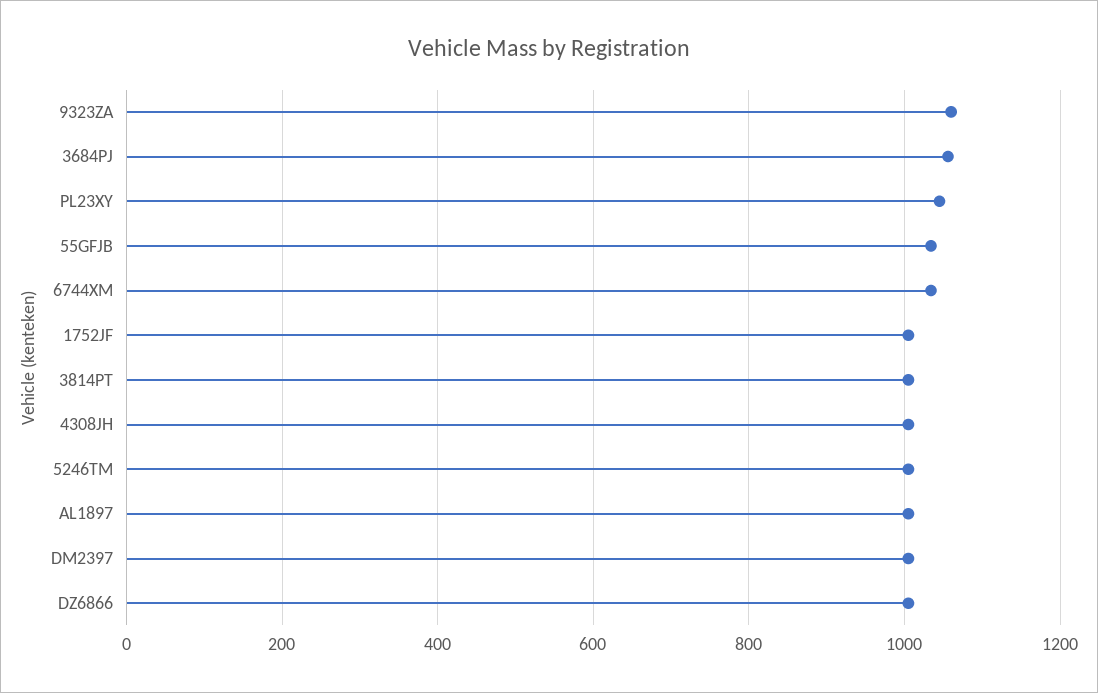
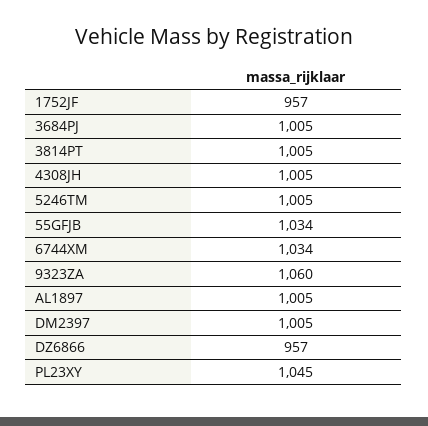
3684PJ: 1060 -> 1005
1752JF: 1000 -> 957
DZ6866: 1000 -> 957

